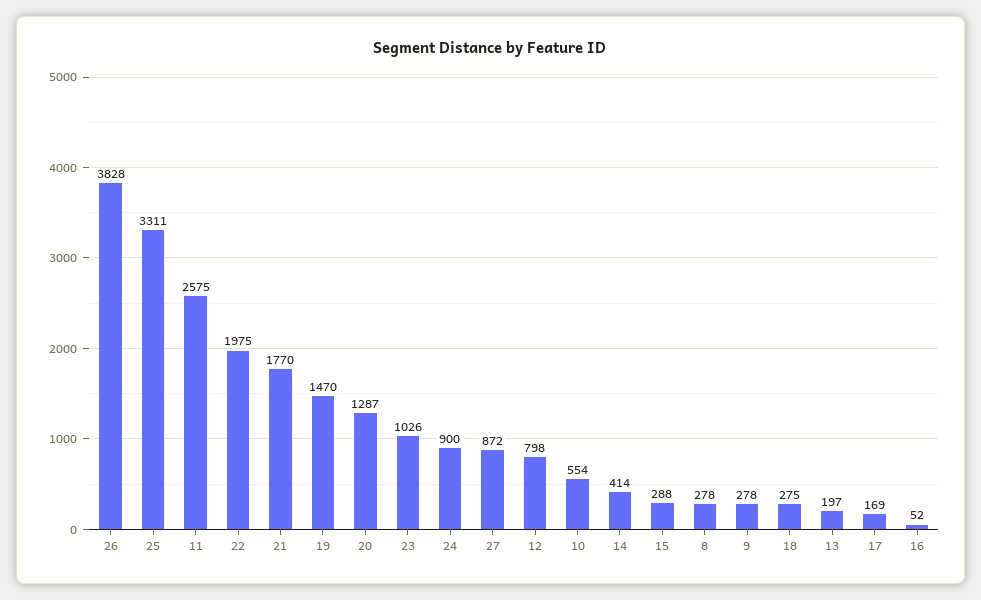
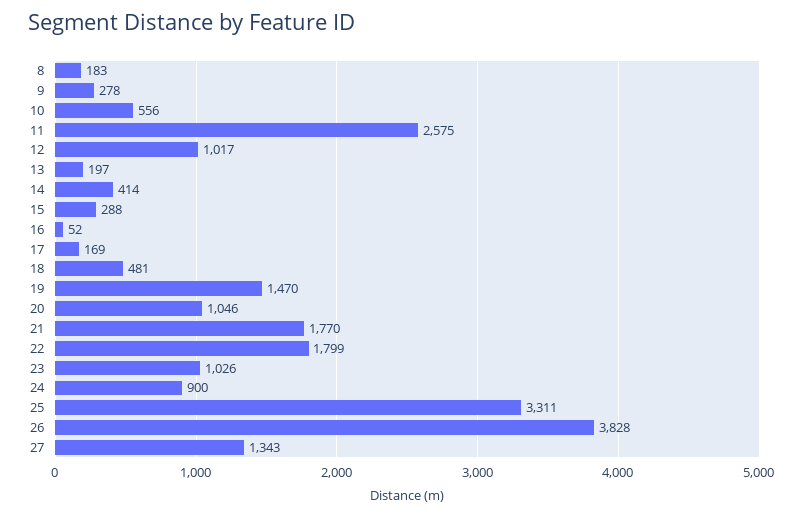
22: 1975 -> 1799
20: 1287 -> 1046
27: 872 -> 1343
12: 798 -> 1017
10: 554 -> 556
8: 278 -> 183
18: 275 -> 481

